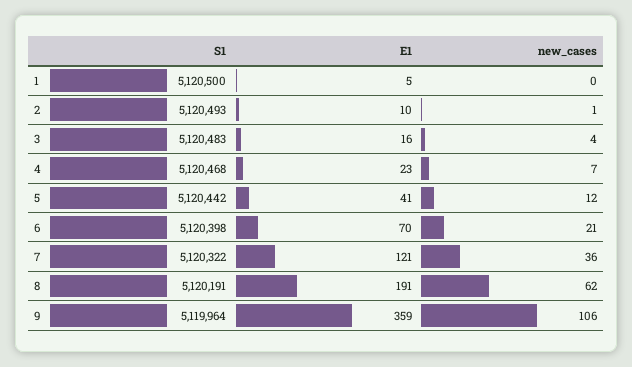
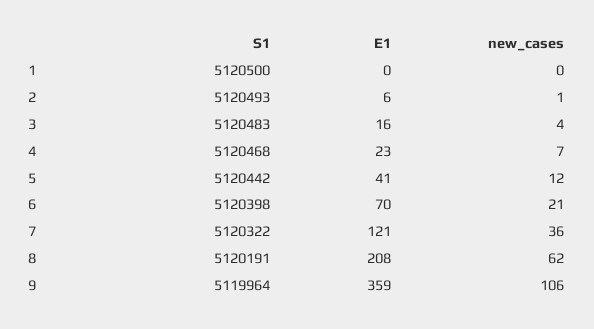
E1, 1: 5 -> 0
E1, 2: 10 -> 6
E1, 8: 191 -> 208

